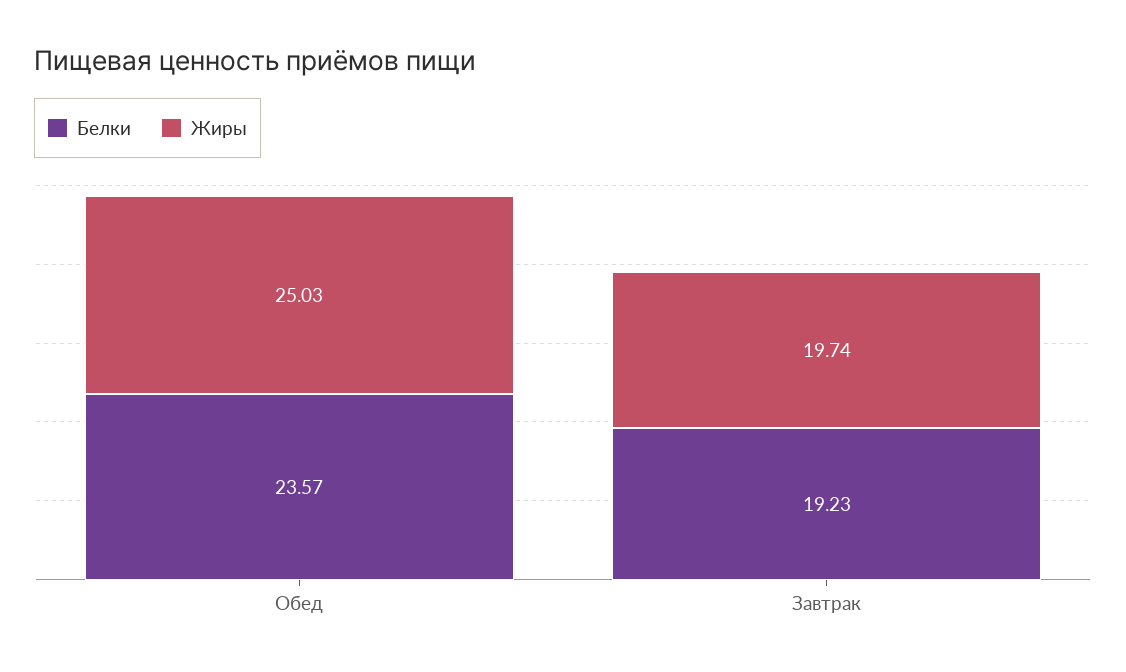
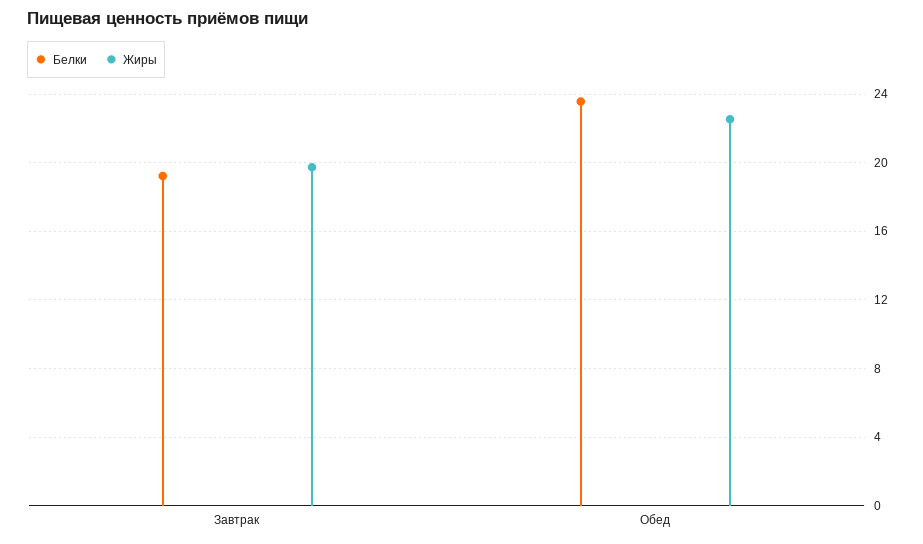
Жиры, Обед: 25.03 -> 22.5

